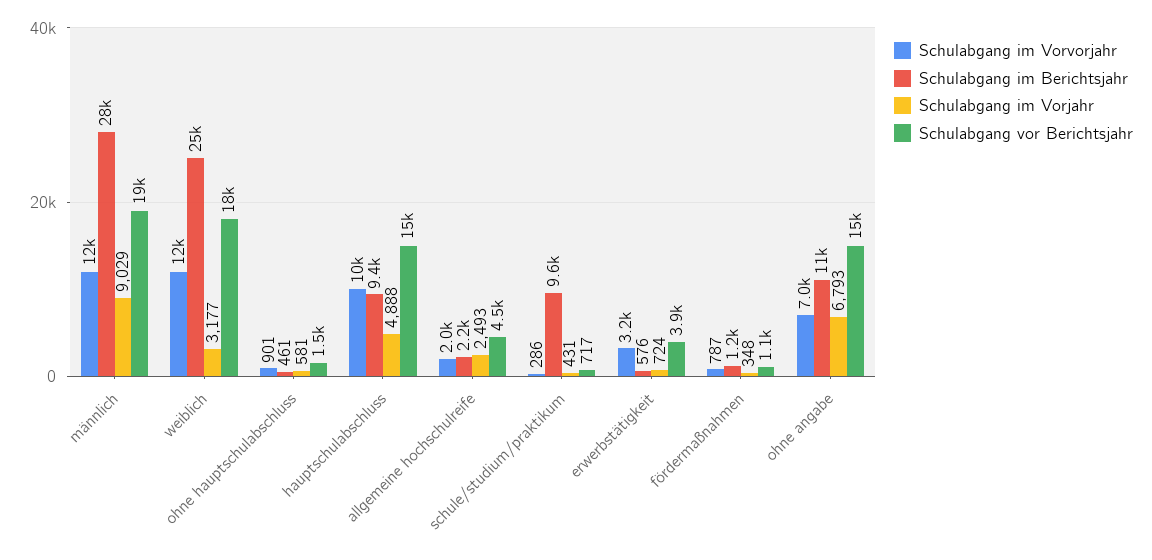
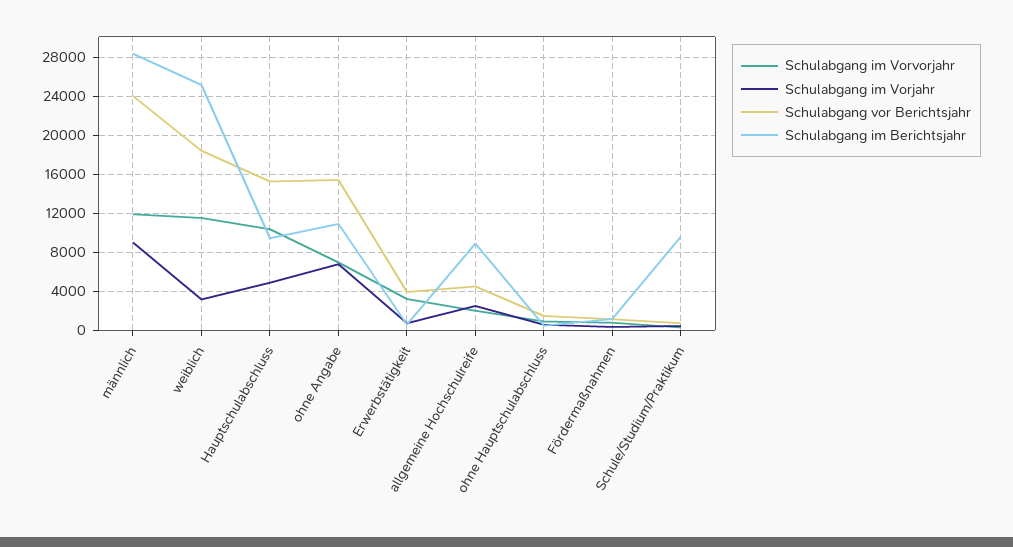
Schulabgang vor Berichtsjahr, männlich: 19000 -> 24000
Schulabgang im Berichtsjahr, allgemeine hochschulreife: 2200 -> 9000

